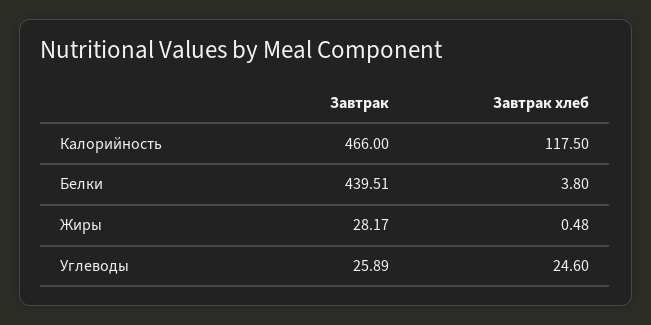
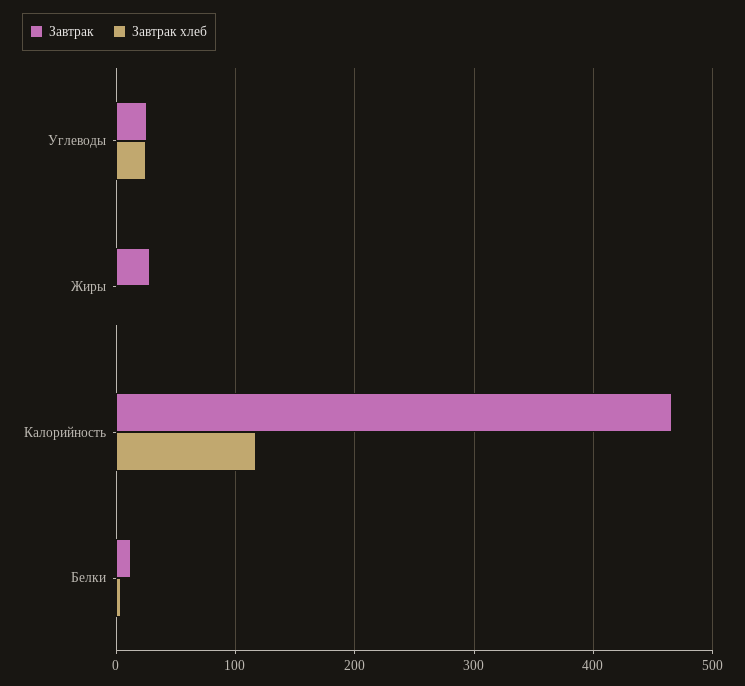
Завтрак, Белки: 439.51 -> 10

